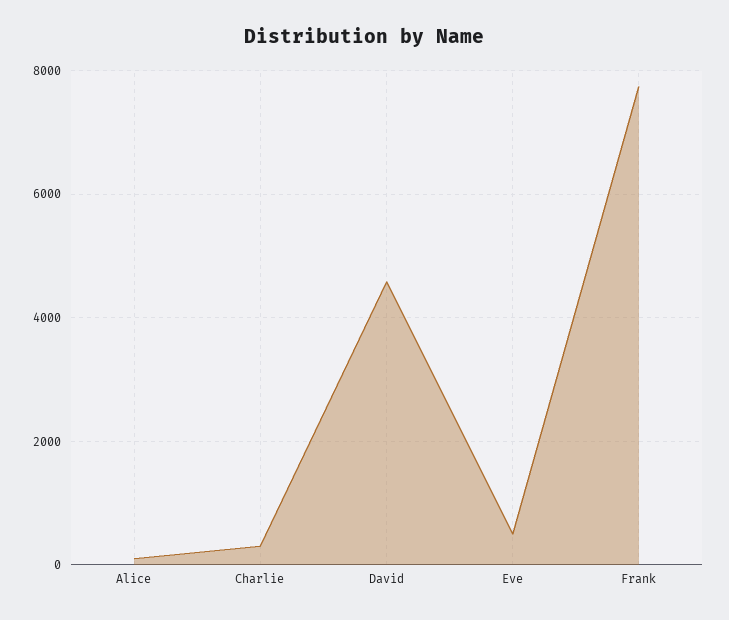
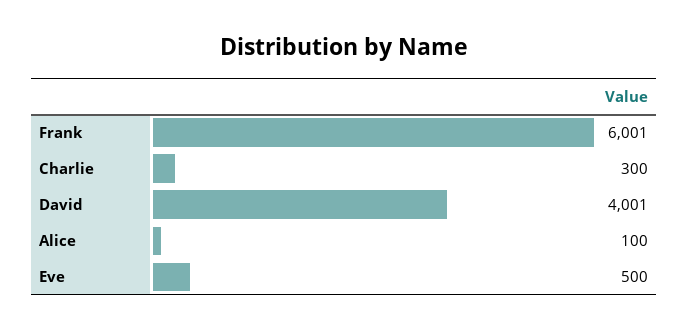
David: 4600 -> 4001
Frank: 7800 -> 6001

